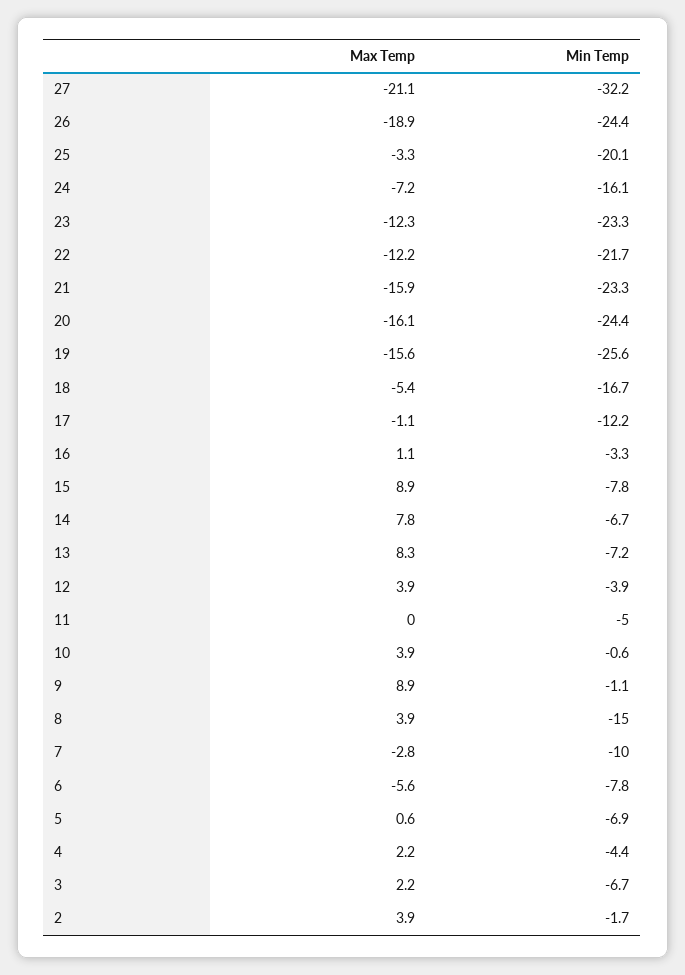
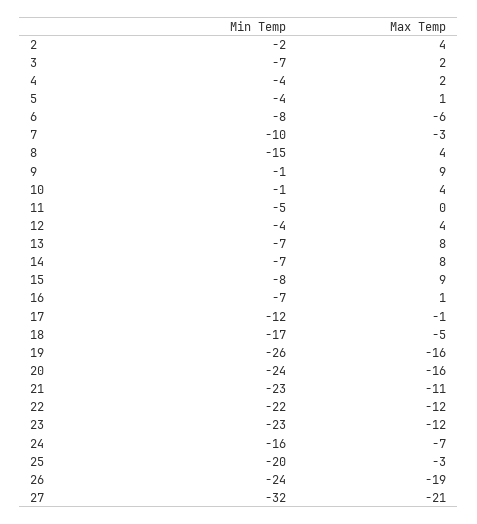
Max Temp, 21: -15.9 -> -11
Min Temp, 16: -3.3 -> -7
Min Temp, 5: -6.9 -> -4

